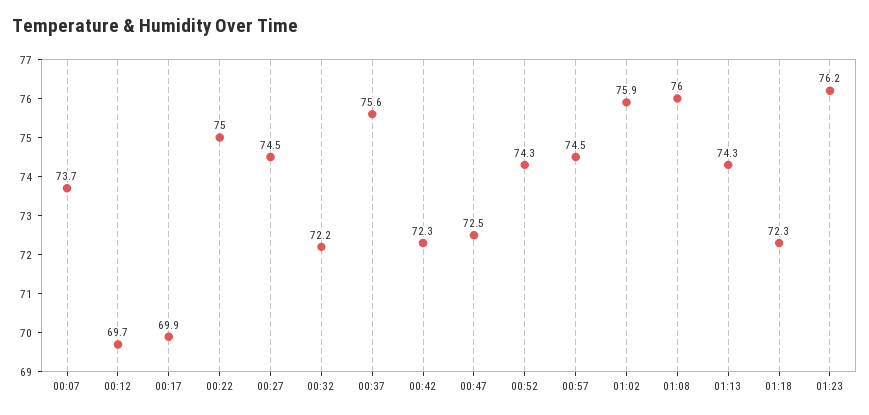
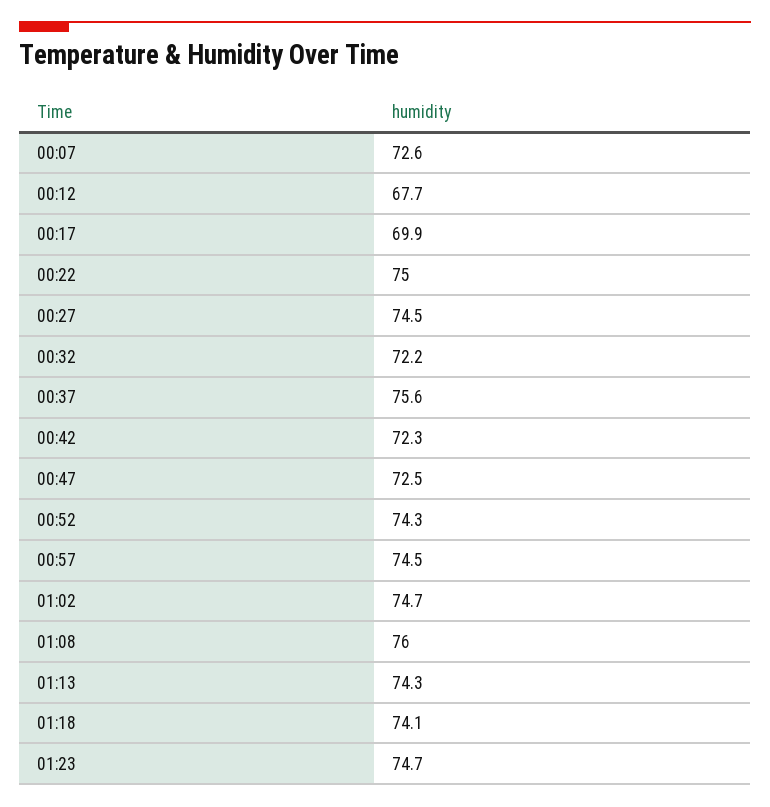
00:07: 73.7 -> 72.6
00:12: 69.7 -> 67.7
01:02: 75.9 -> 74.7
01:18: 72.3 -> 74.1
01:23: 76.2 -> 74.7

